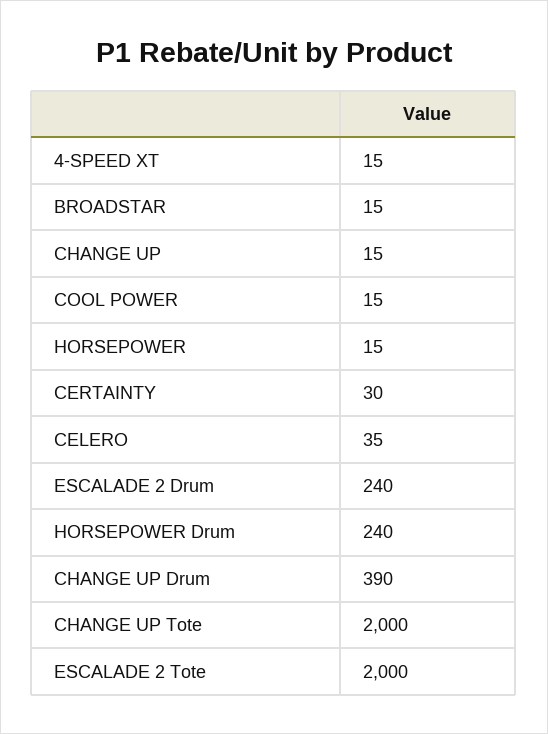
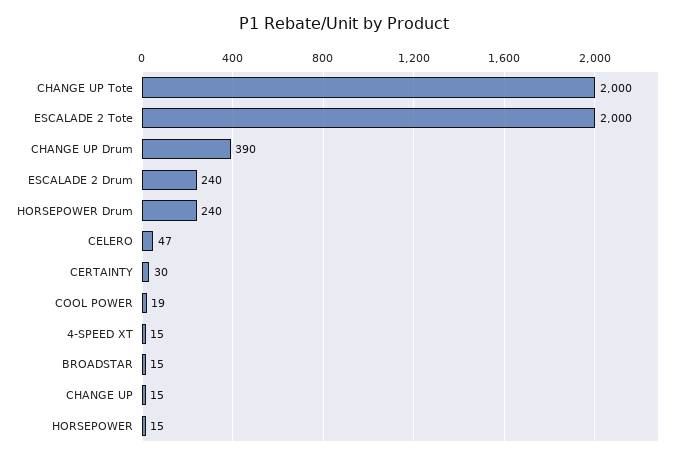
COOL POWER: 15 -> 19
CELERO: 35 -> 47

